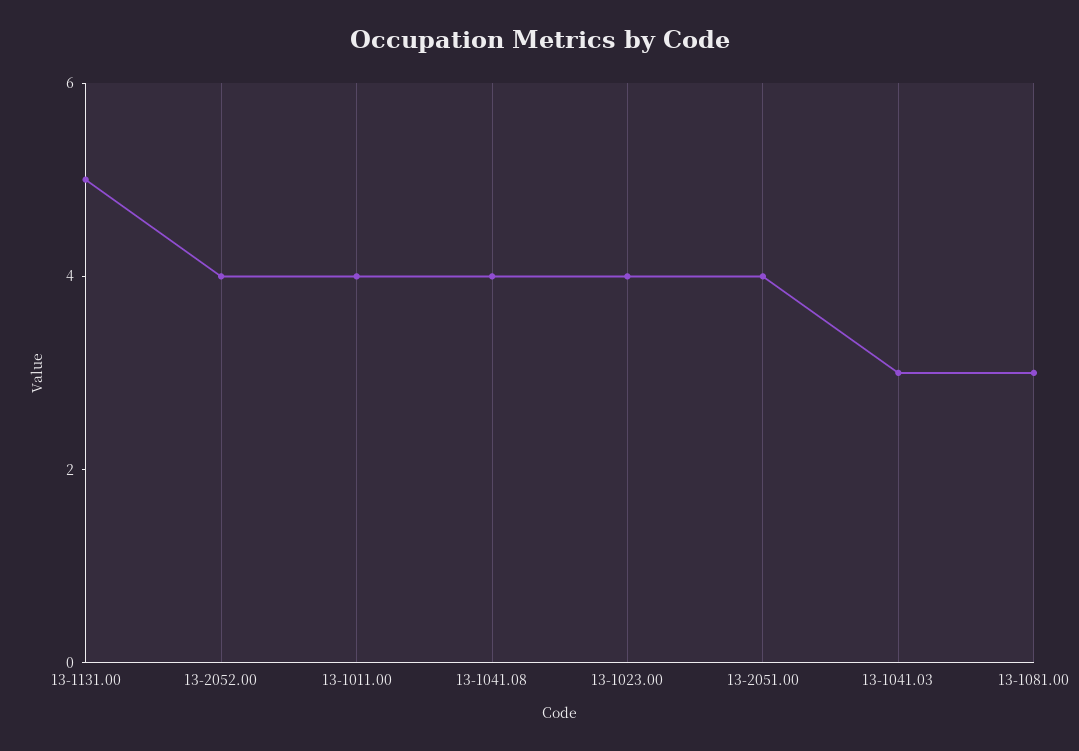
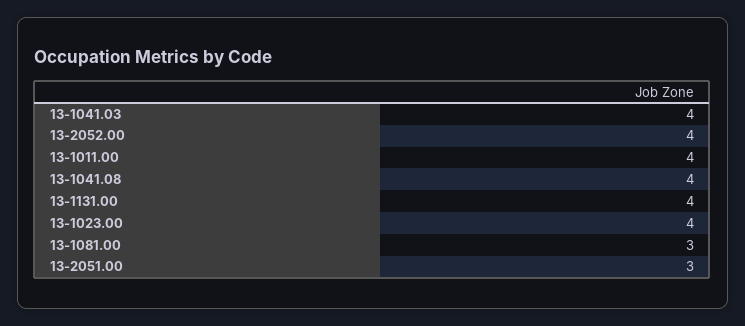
13-1131.00: 5 -> 4
13-2051.00: 4 -> 3
13-1041.03: 3 -> 4

